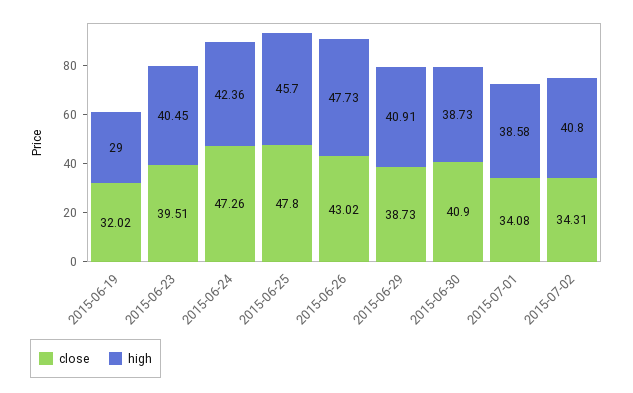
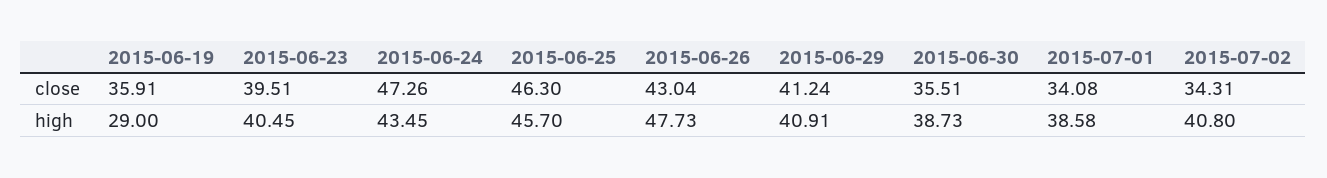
close, 2015-06-19: 32.02 -> 35.91
high, 2015-06-24: 42.36 -> 43.45
close, 2015-06-25: 47.8 -> 46.3
close, 2015-06-26: 43.02 -> 43.04
close, 2015-06-29: 38.73 -> 41.24
close, 2015-06-30: 40.9 -> 35.51

